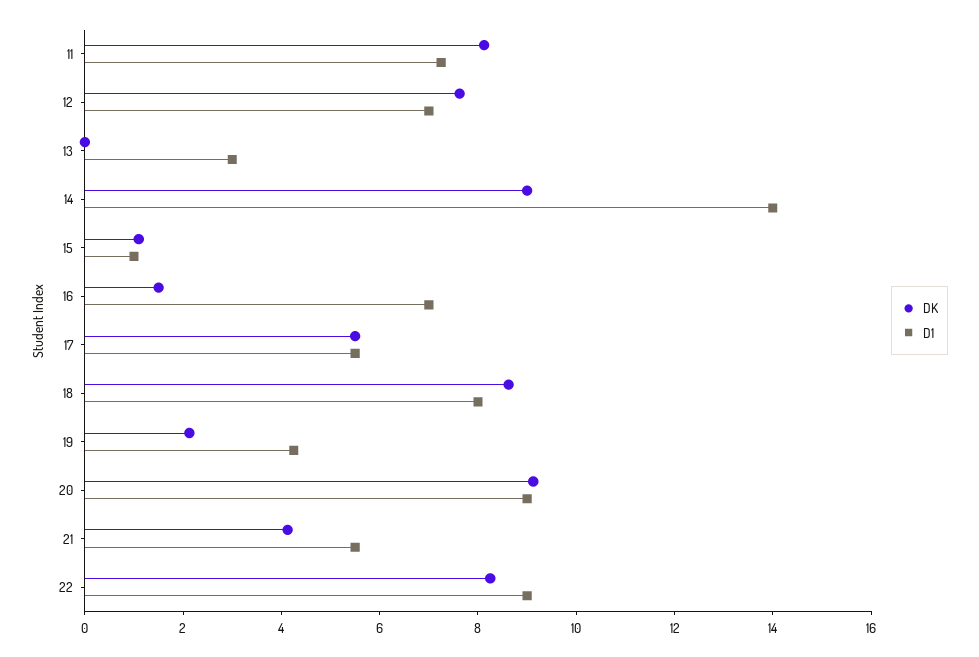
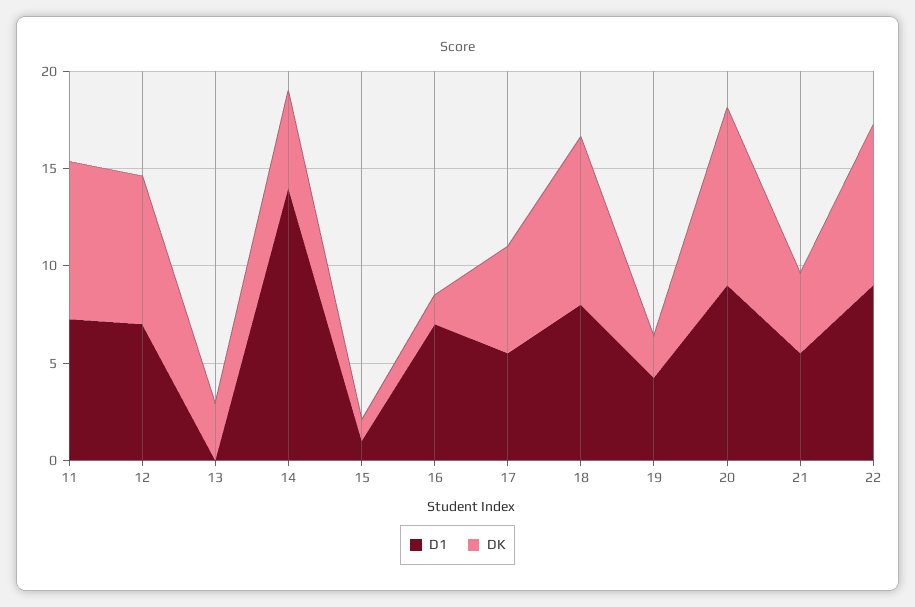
DK, 13: 0 -> 3
D1, 13: 3 -> 0
DK, 14: 9 -> 5

